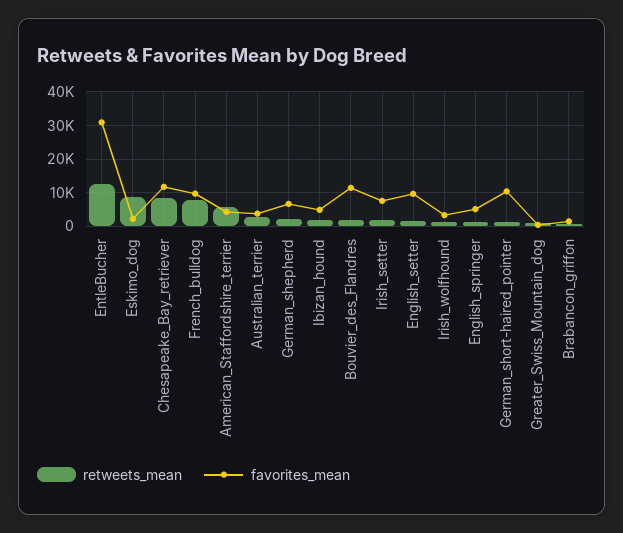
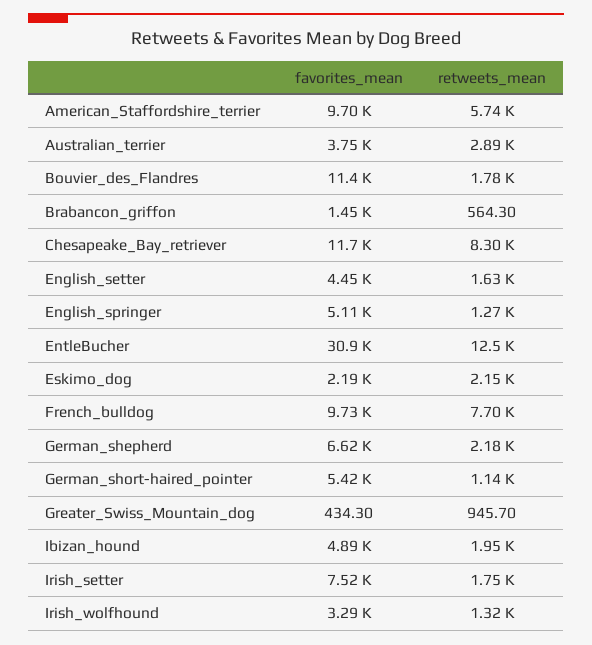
retweets_mean, Eskimo_dog: 8000 -> 2150
favorites_mean, American_Staffordshire_terrier: 4000 -> 9700
favorites_mean, English_setter: 10000 -> 4450
favorites_mean, German_short-haired_pointer: 10000 -> 5420

